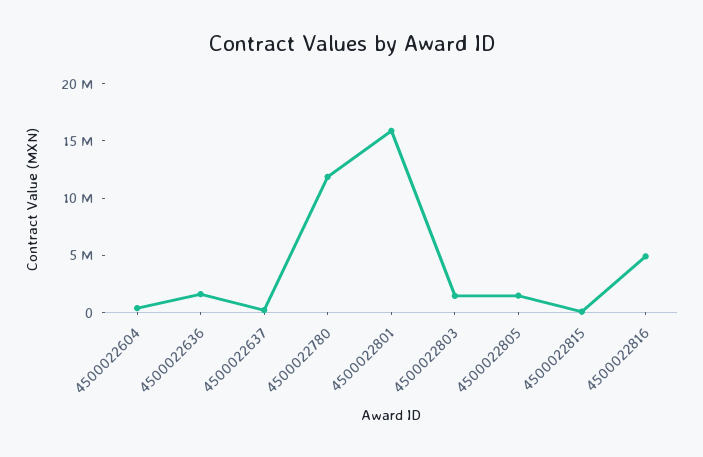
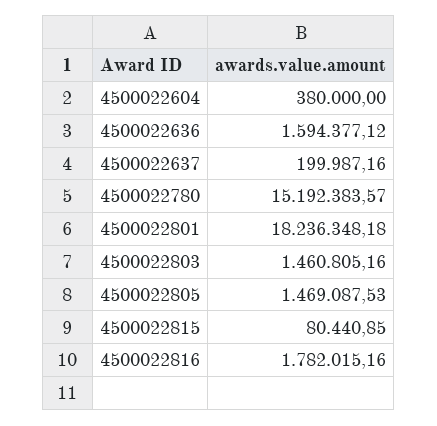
4500022780: 12000000 -> 15192383.57
4500022801: 16000000 -> 18236348.18
4500022816: 5000000 -> 1782015.16

